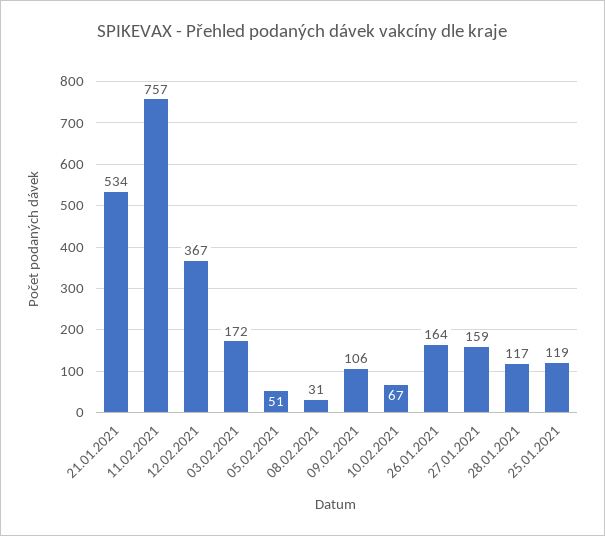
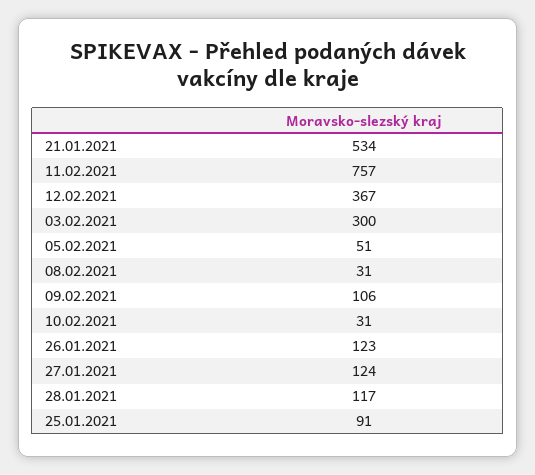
03.02.2021: 172 -> 300
10.02.2021: 67 -> 31
26.01.2021: 164 -> 123
27.01.2021: 159 -> 124
25.01.2021: 119 -> 91

